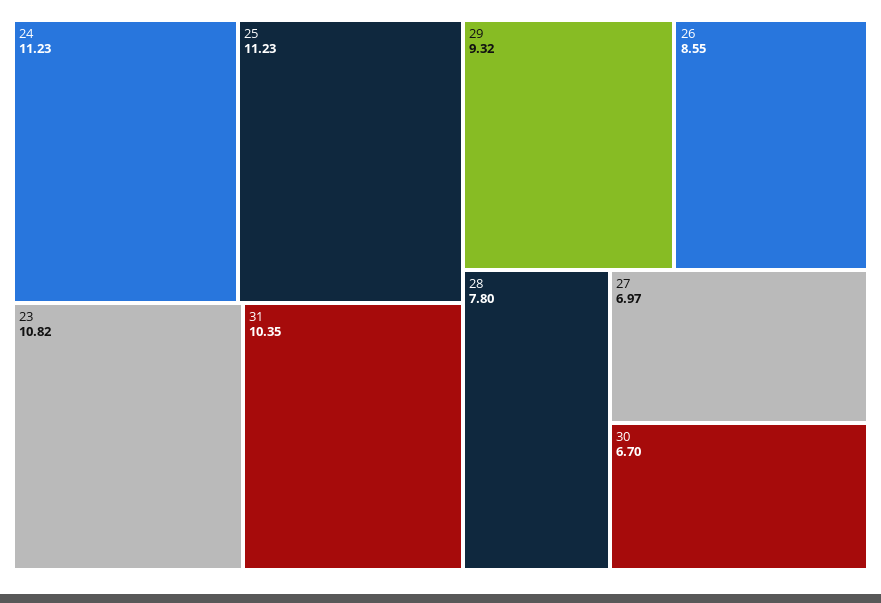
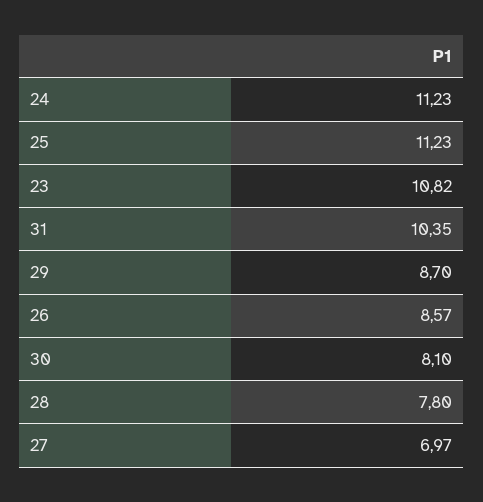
29: 9.32 -> 8.7
26: 8.55 -> 8.57
30: 6.7 -> 8.1

